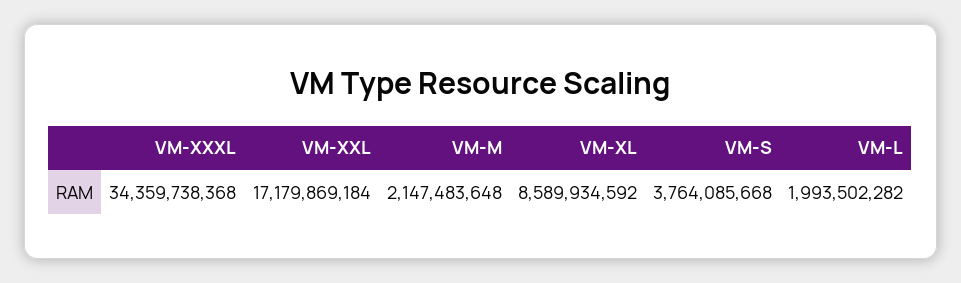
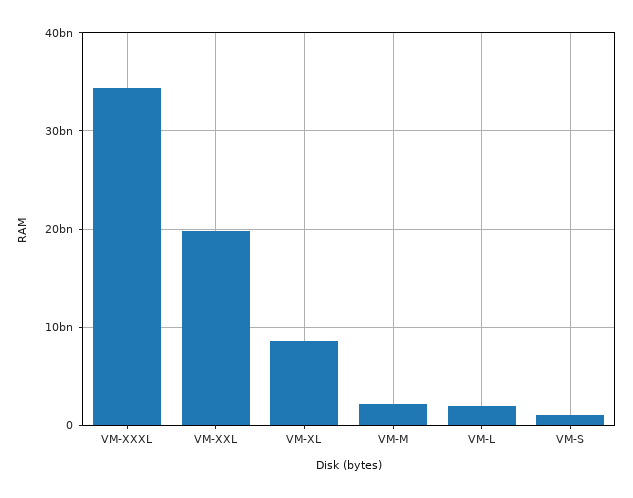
VM-XXL: 17179869184 -> 20000000000
VM-S: 3764085668 -> 1000000000

